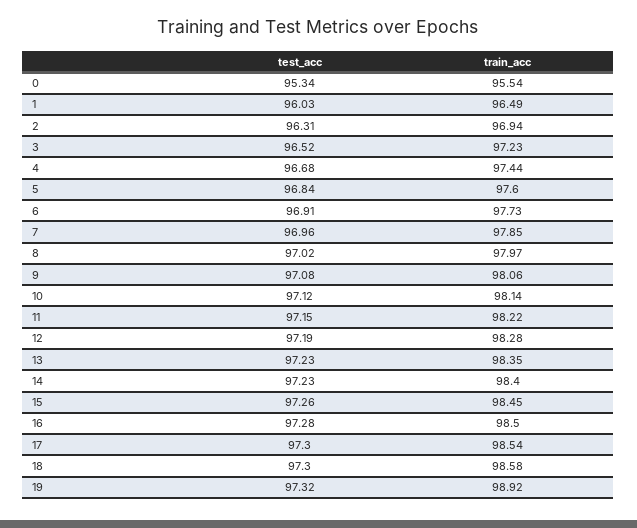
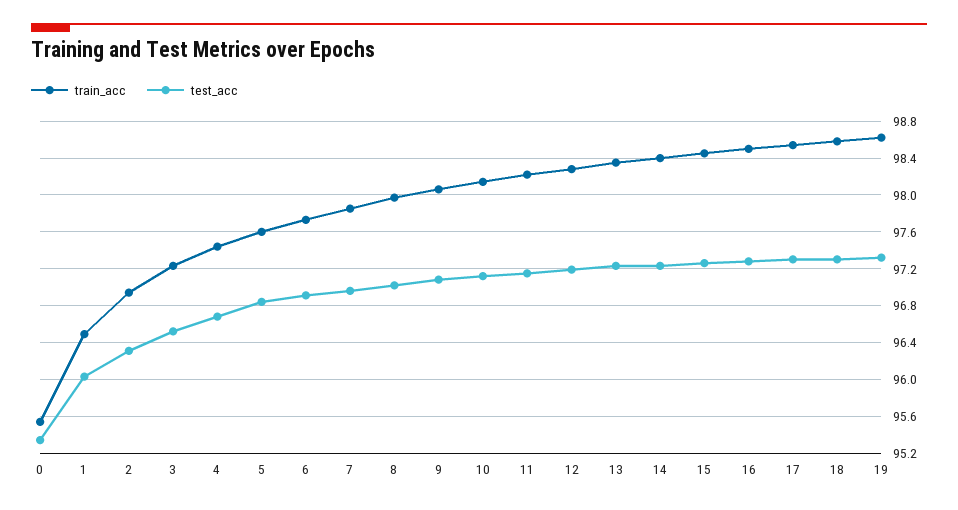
train_acc, 19: 98.92 -> 98.6

